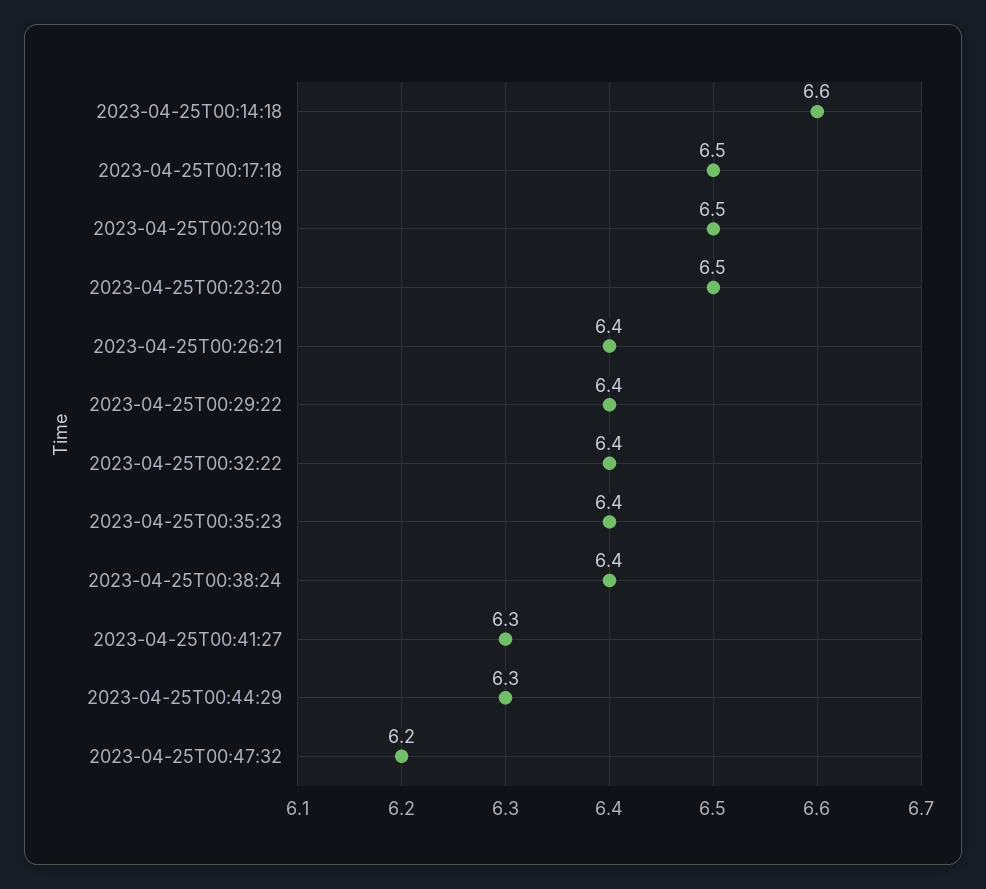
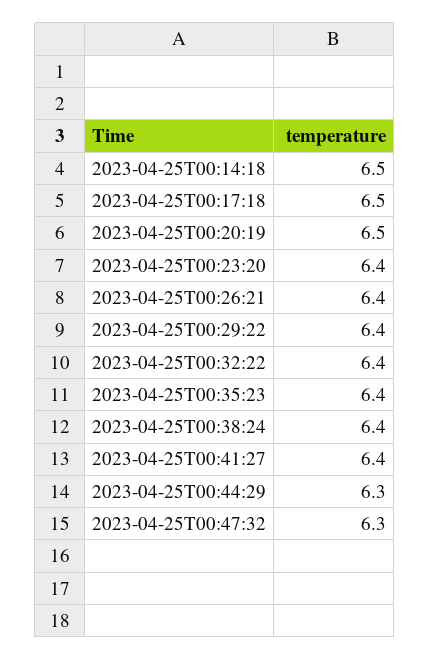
2023-04-25T00:14:18: 6.6 -> 6.5
2023-04-25T00:23:20: 6.5 -> 6.4
2023-04-25T00:41:27: 6.3 -> 6.4
2023-04-25T00:47:32: 6.2 -> 6.3

